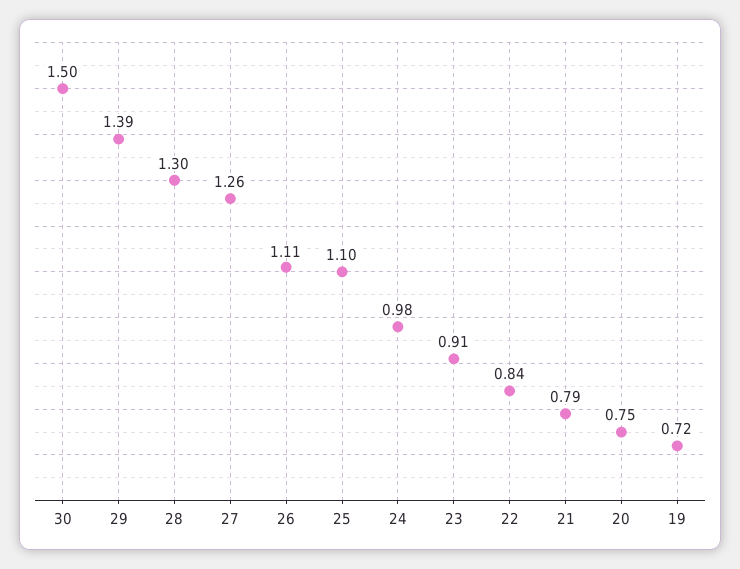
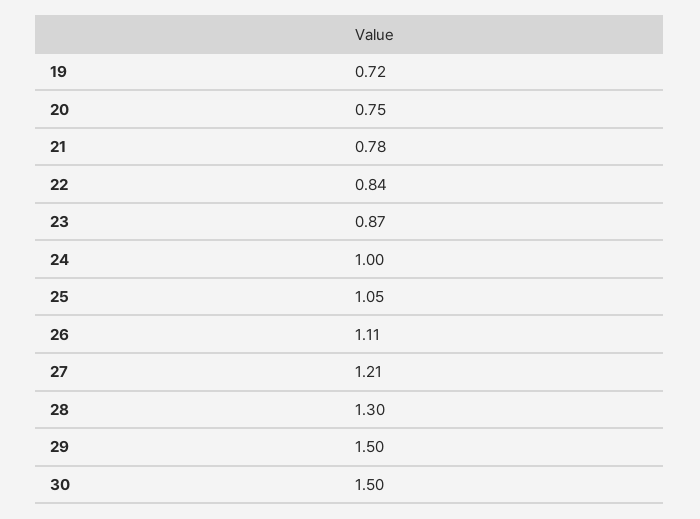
29: 1.39 -> 1.5
27: 1.26 -> 1.21
25: 1.1 -> 1.05
24: 0.98 -> 1
23: 0.91 -> 0.87
21: 0.79 -> 0.78

